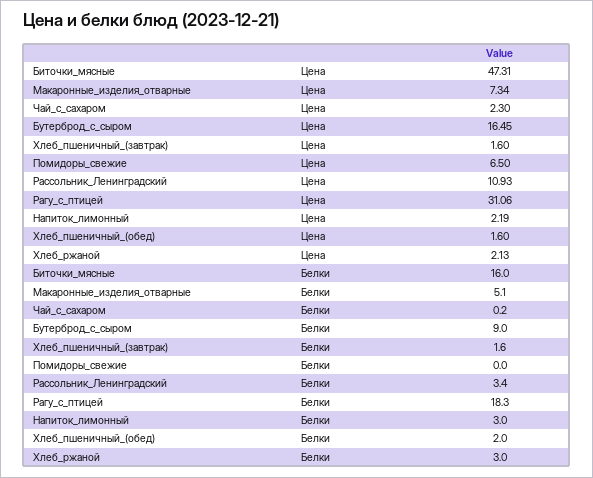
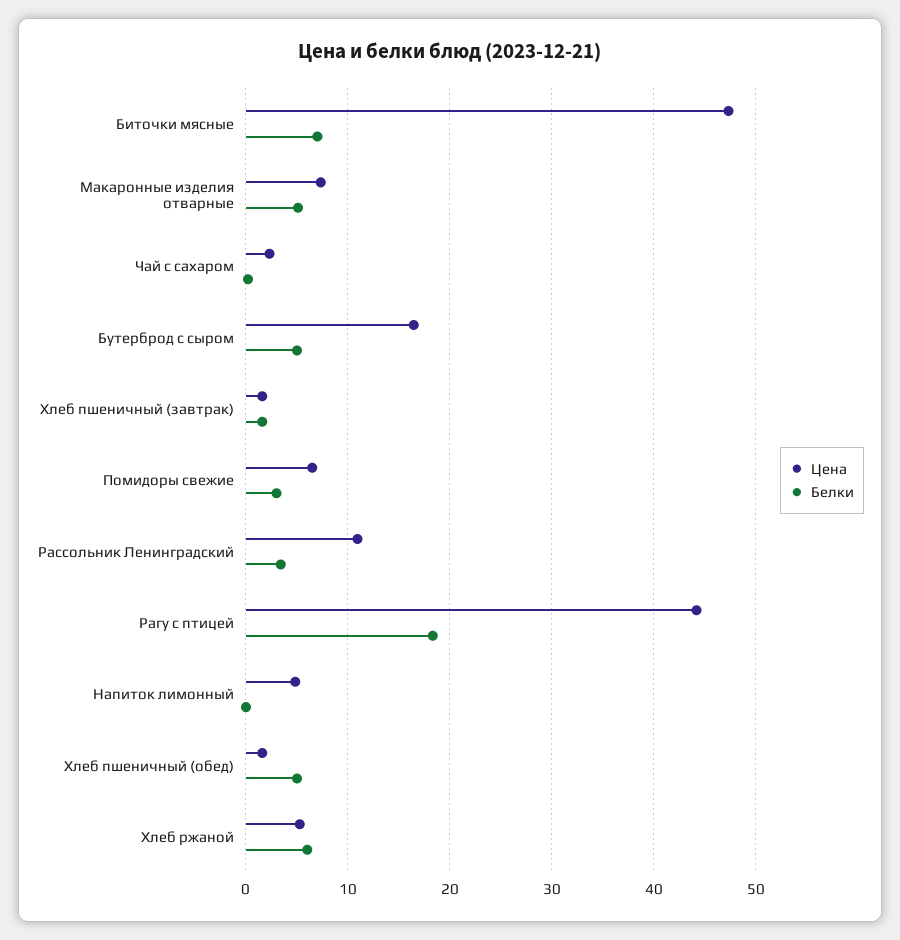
Цена, Рагу_с_птицей: 31.06 -> 44
Цена, Напиток_лимонный: 2.19 -> 5
Цена, Хлеб_ржаной: 2.13 -> 5
Белки, Биточки_мясные: 16 -> 7
Белки, Бутерброд_с_сыром: 9 -> 5
Белки, Помидоры_свежие: 0 -> 3
Белки, Напиток_лимонный: 3 -> 0
Белки, Хлеб_пшеничный_(обед): 2 -> 5
Белки, Хлеб_ржаной: 3 -> 6

